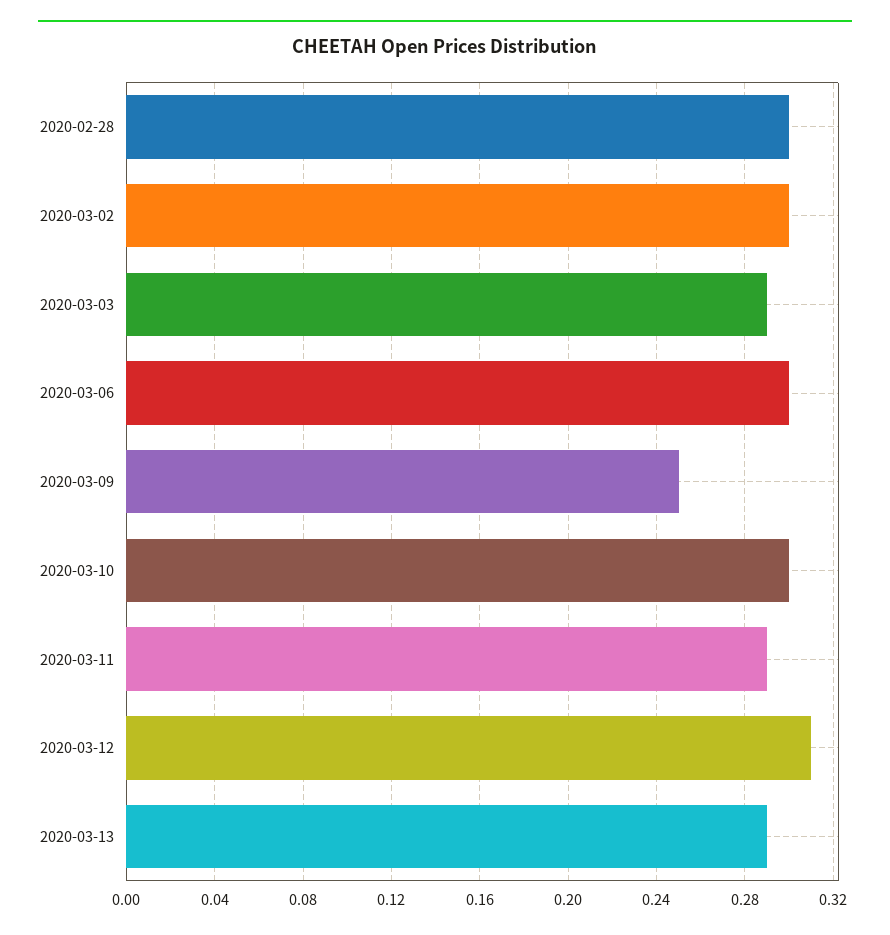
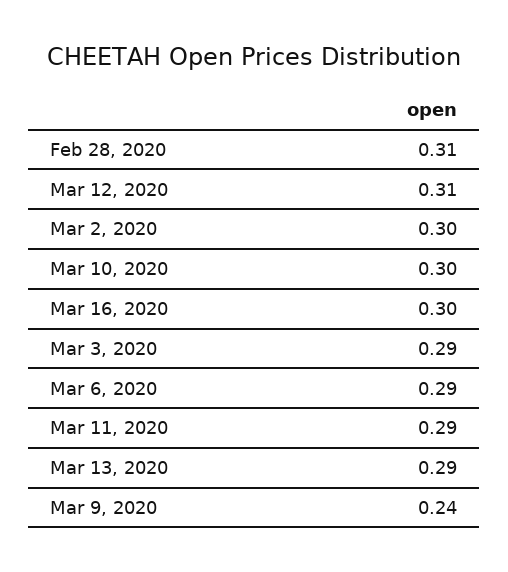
2020-02-28: 0.3 -> 0.31
2020-03-06: 0.3 -> 0.29
2020-03-09: 0.25 -> 0.24
Mar 16, 2020: none -> 0.3

